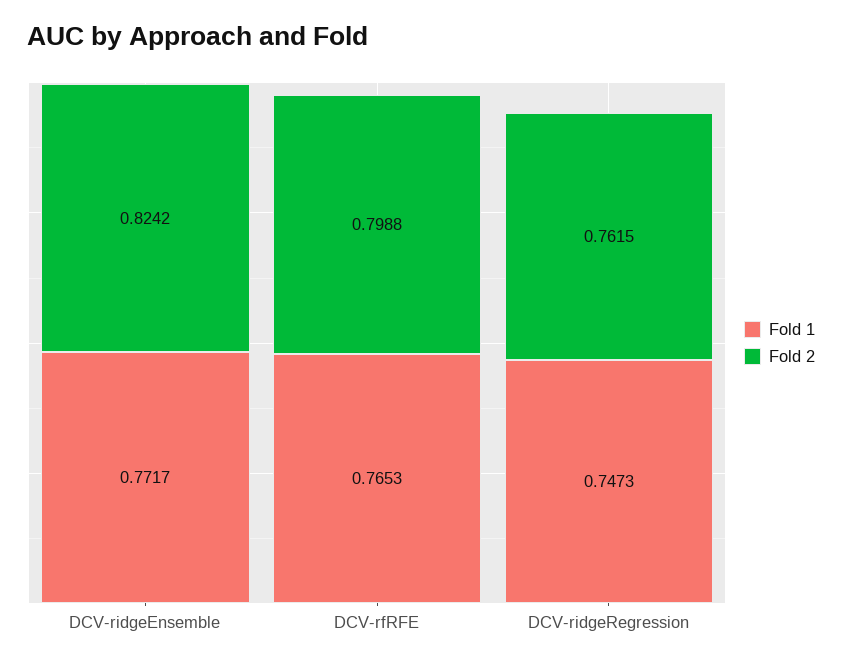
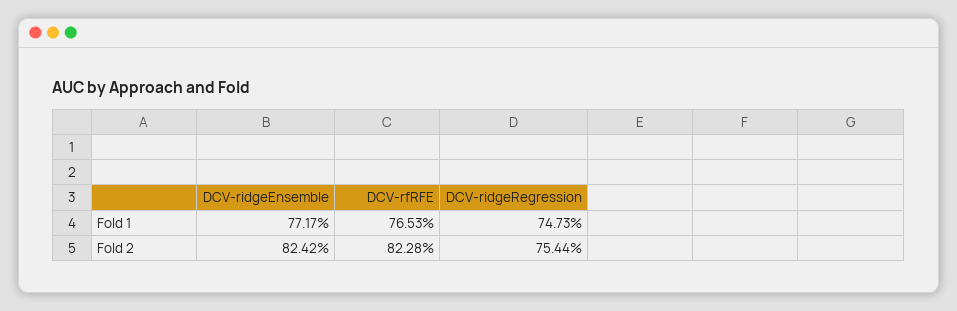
Fold 2, DCV-rfRFE: 0.7988 -> 0.8228
Fold 2, DCV-ridgeRegression: 0.7615 -> 0.7544

